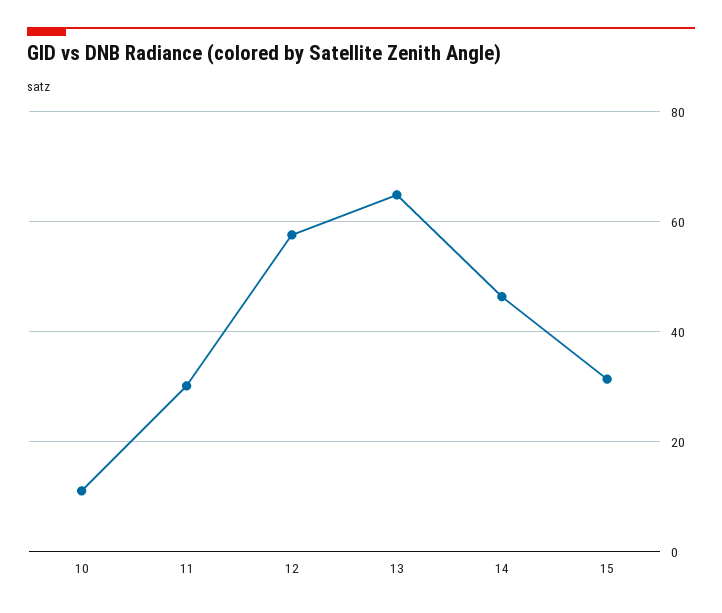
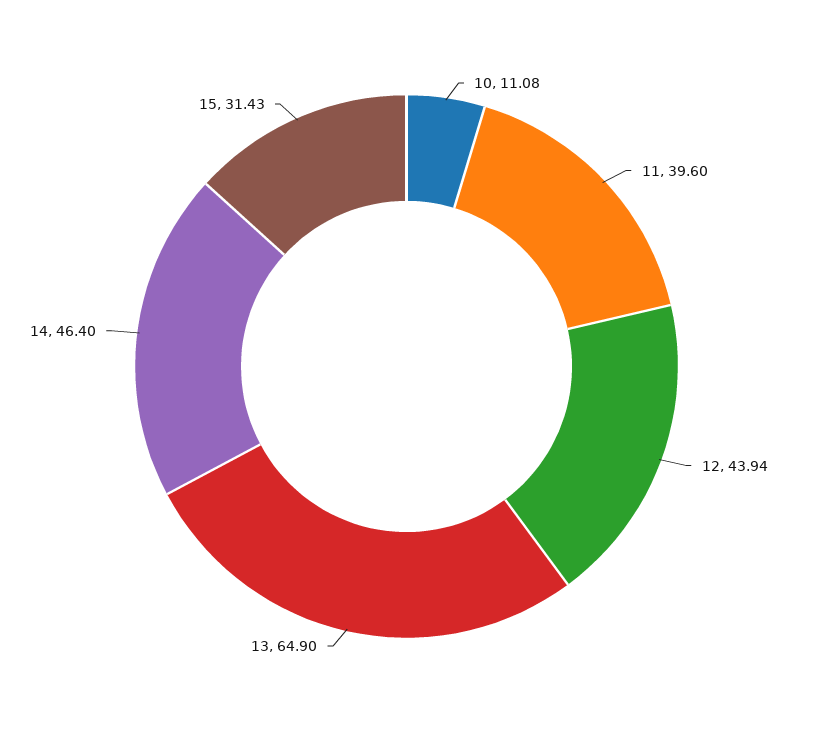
11: 30 -> 39.6
12: 58 -> 43.94

